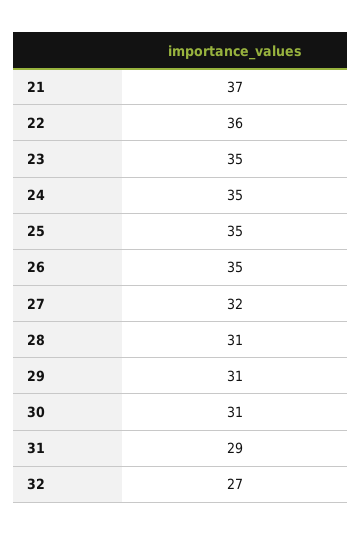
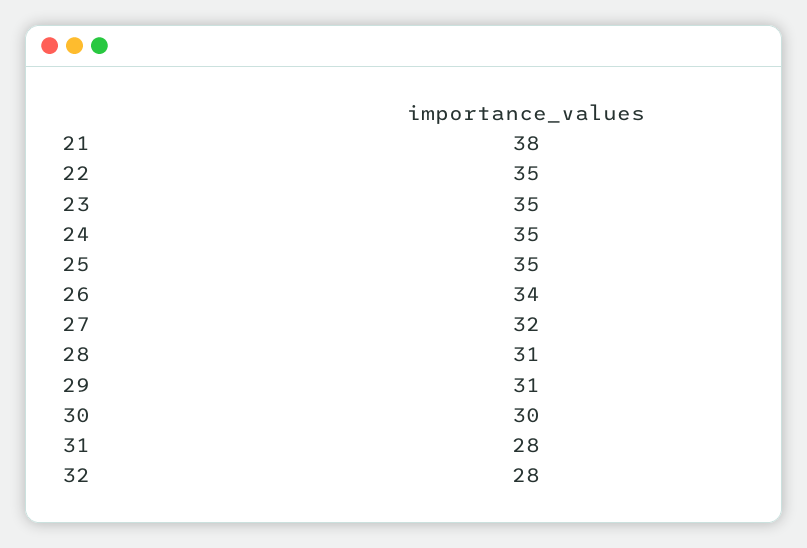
21: 37 -> 38
22: 36 -> 35
26: 35 -> 34
30: 31 -> 30
31: 29 -> 28
32: 27 -> 28

